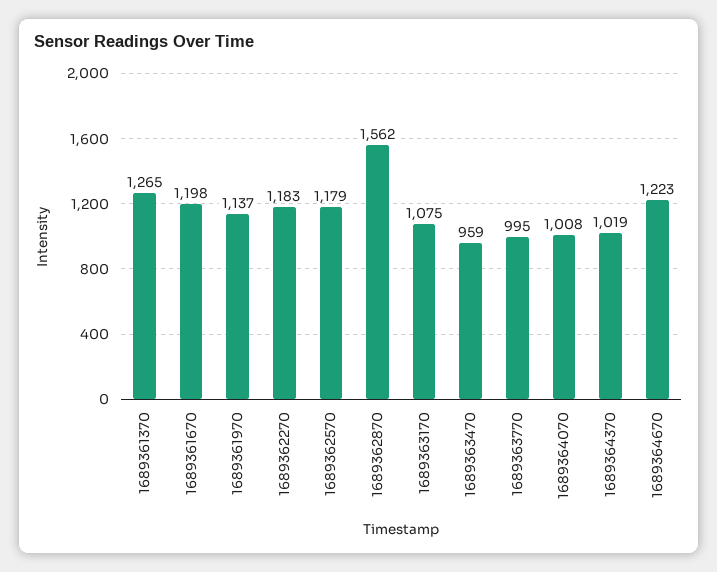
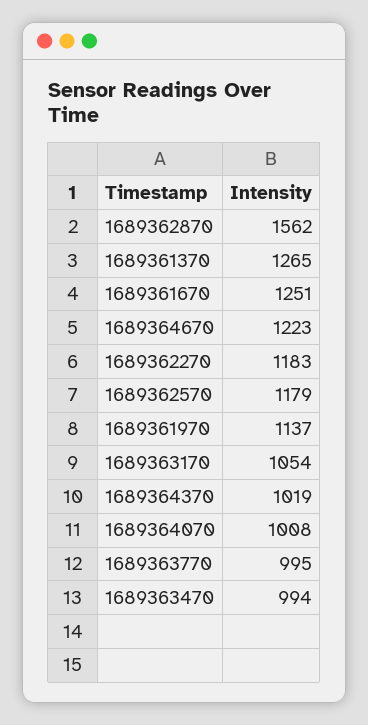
1689361670: 1198 -> 1251
1689363170: 1075 -> 1054
1689363470: 959 -> 994

